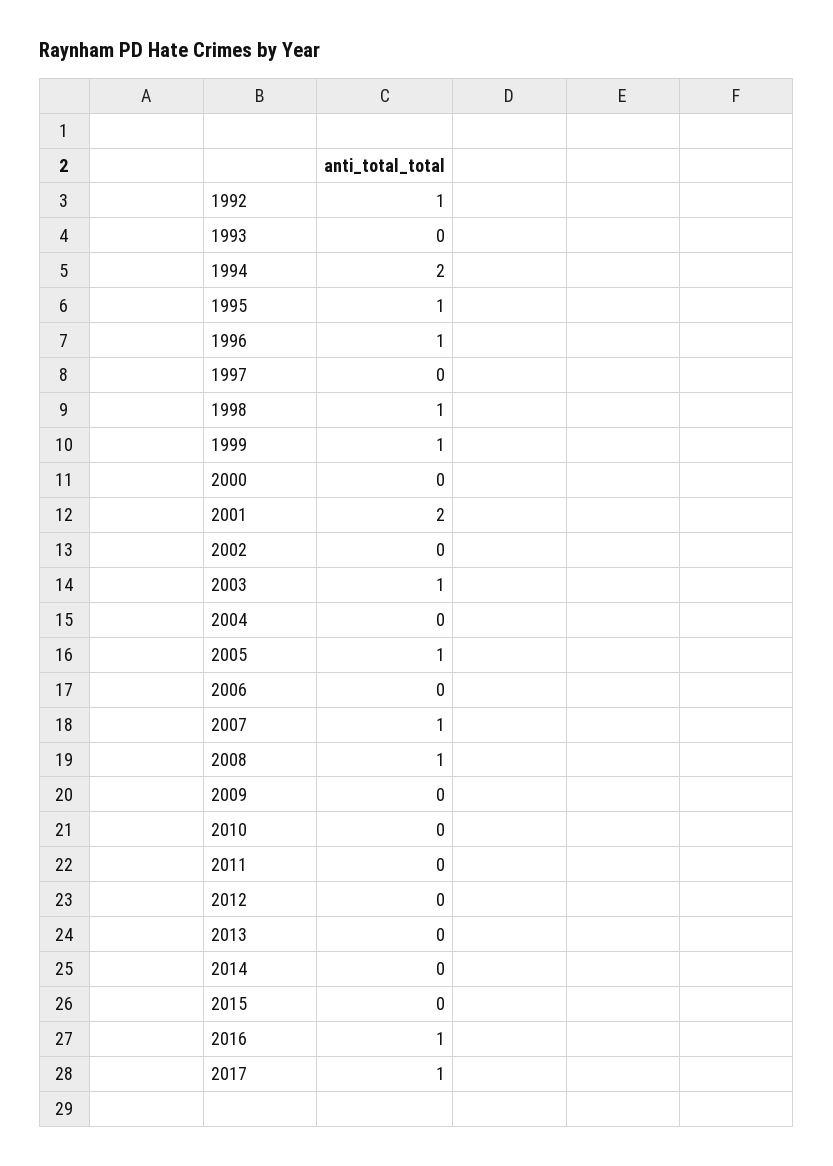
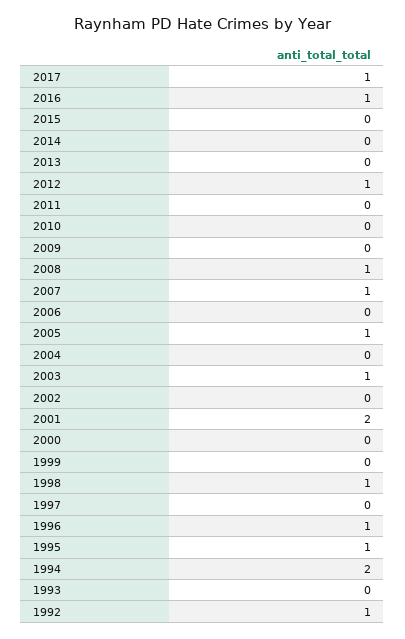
1999: 1 -> 0
2012: 0 -> 1

